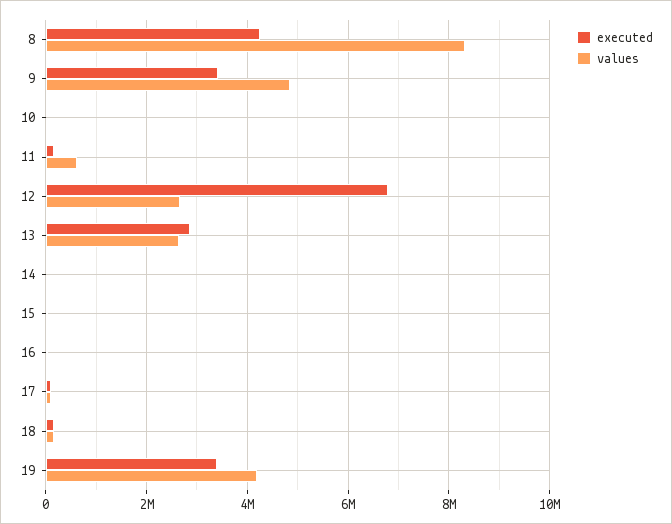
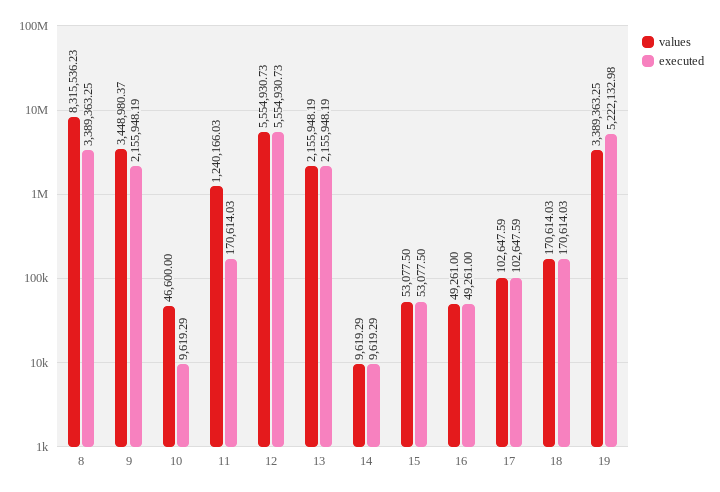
executed, 8: 4200000 -> 3389363.25
executed, 9: 3400000 -> 2155948.19
values, 9: 4800000 -> 3448980.37
values, 11: 600000 -> 1240166.03
executed, 12: 6800000 -> 5554930.73
values, 12: 2600000 -> 5554930.73
executed, 13: 2800000 -> 2155948.19
values, 13: 2600000 -> 2155948.19
executed, 19: 3400000 -> 5222132.98
values, 19: 4200000 -> 3389363.25

